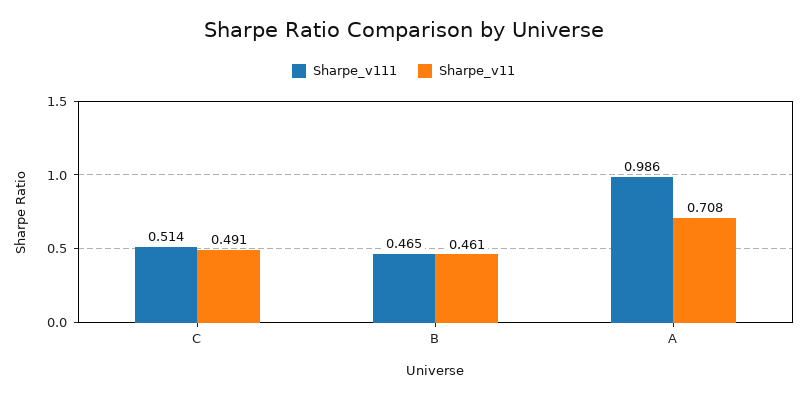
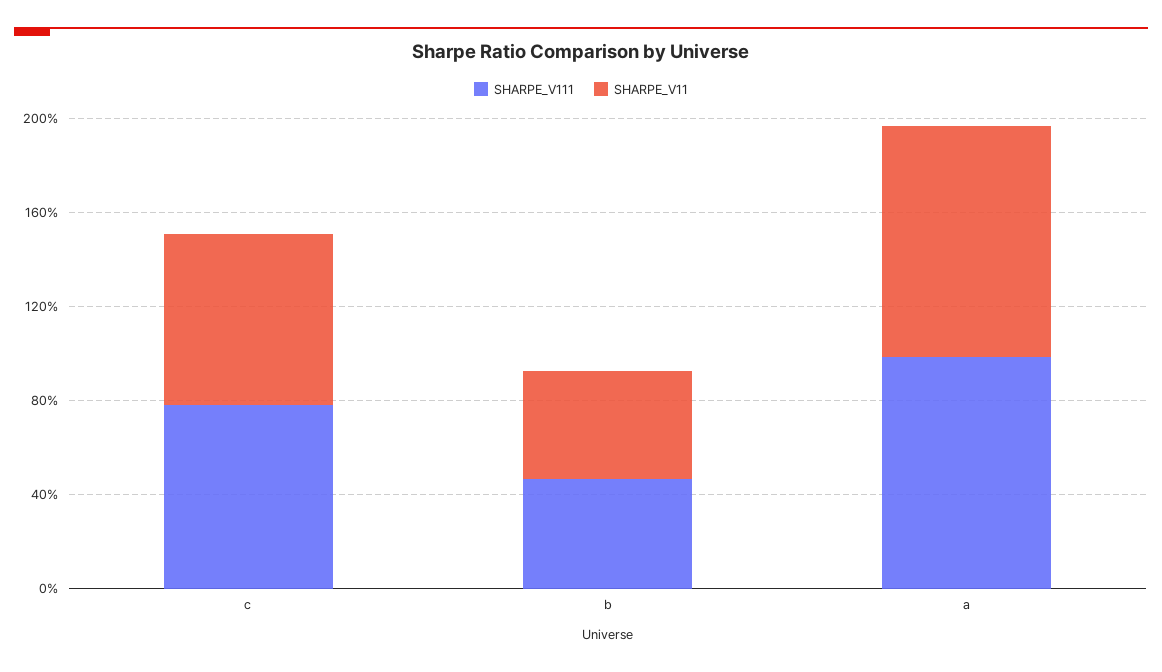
Sharpe_v111, C: 0.514 -> 0.8
Sharpe_v11, C: 0.491 -> 0.7
Sharpe_v11, A: 0.708 -> 1

